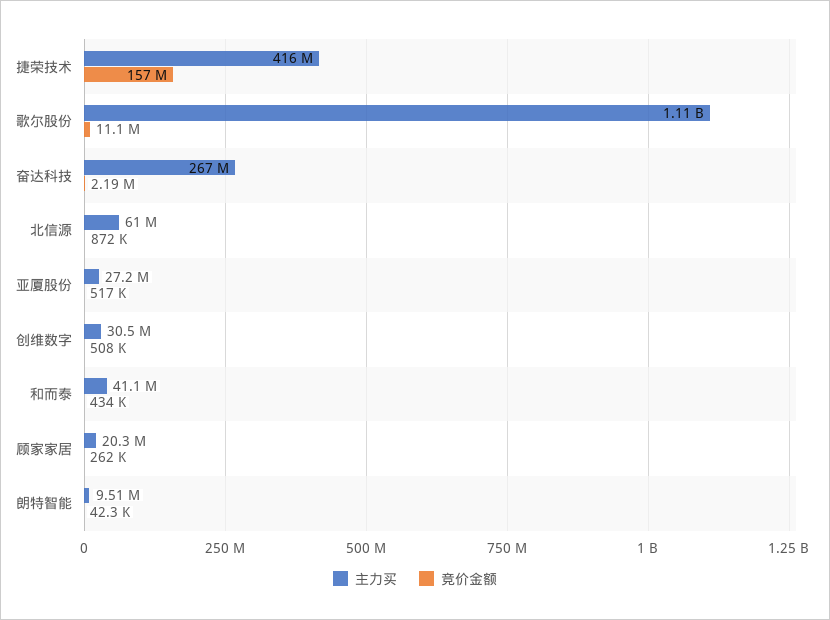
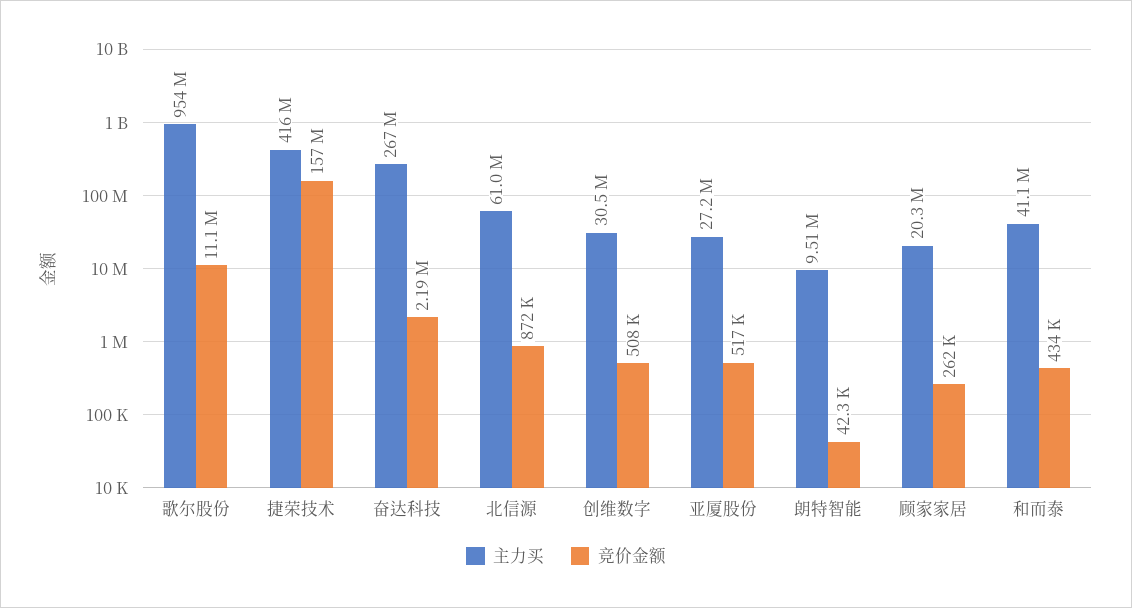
主力买, 歌尔股份: 1110000000 -> 954000000

